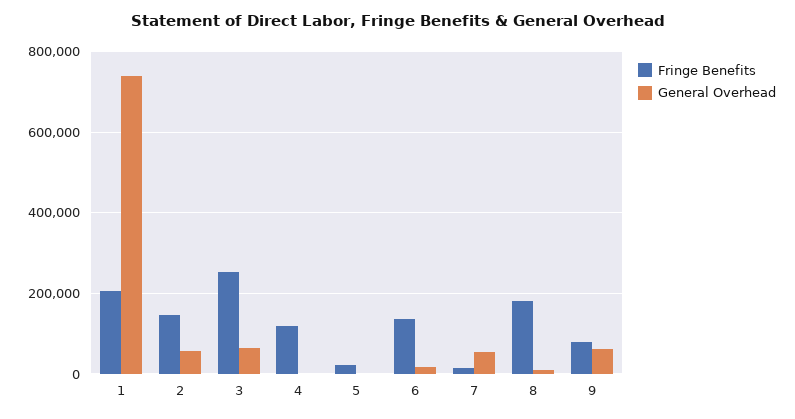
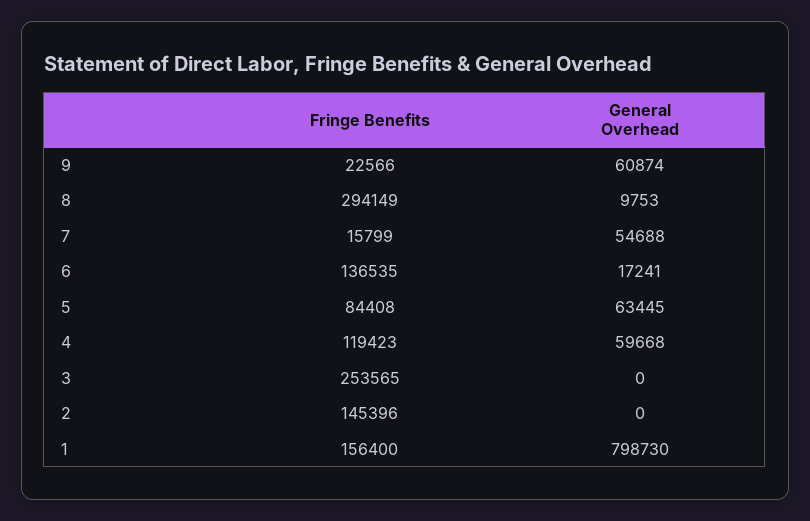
Fringe Benefits, 1: 200000 -> 156400
General Overhead, 1: 740000 -> 798730
General Overhead, 2: 60000 -> 0
General Overhead, 3: 60000 -> 0
General Overhead, 4: 0 -> 59668
Fringe Benefits, 5: 20000 -> 84408
General Overhead, 5: 0 -> 63445
Fringe Benefits, 8: 180000 -> 294149
Fringe Benefits, 9: 80000 -> 22566

